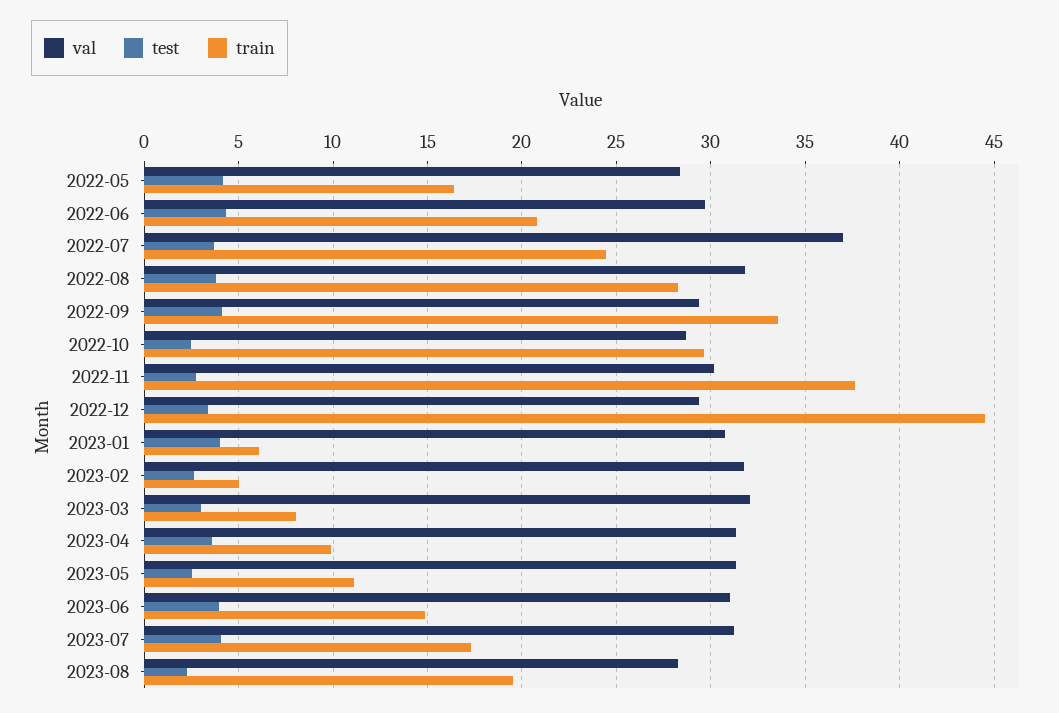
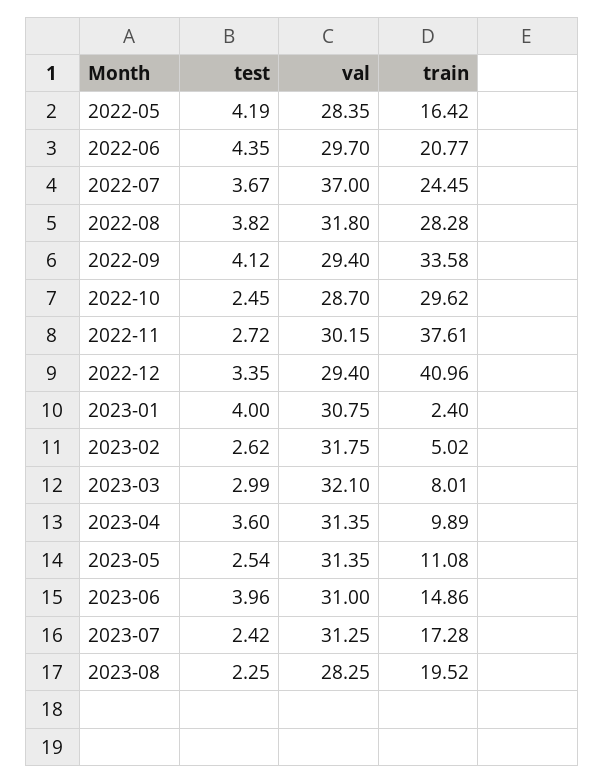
train, 2022-12: 44.5 -> 40.96
train, 2023-01: 6 -> 2.4
test, 2023-07: 4 -> 2.42

